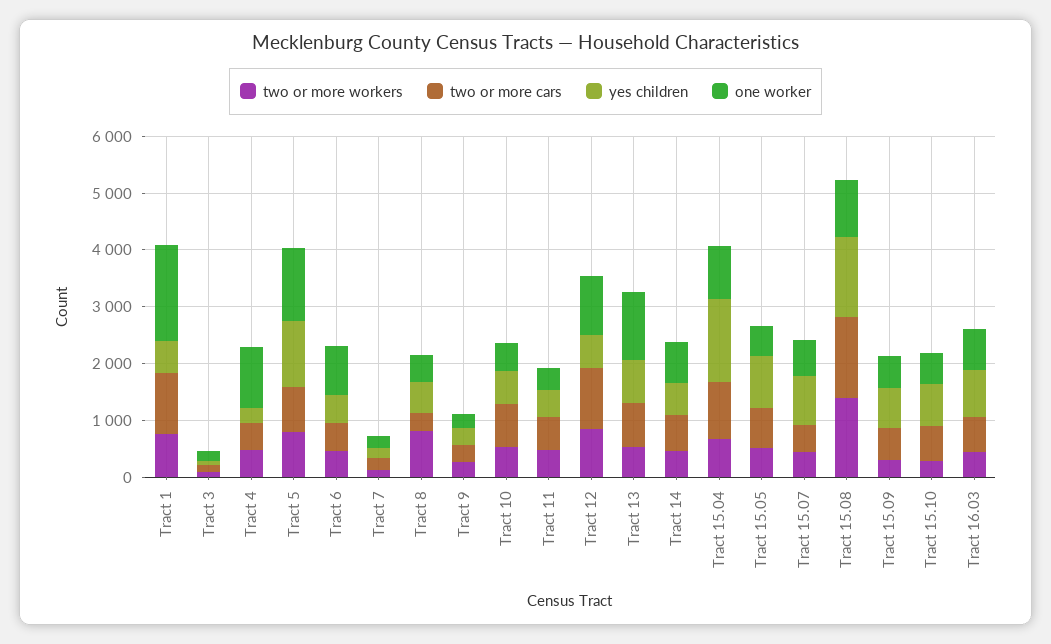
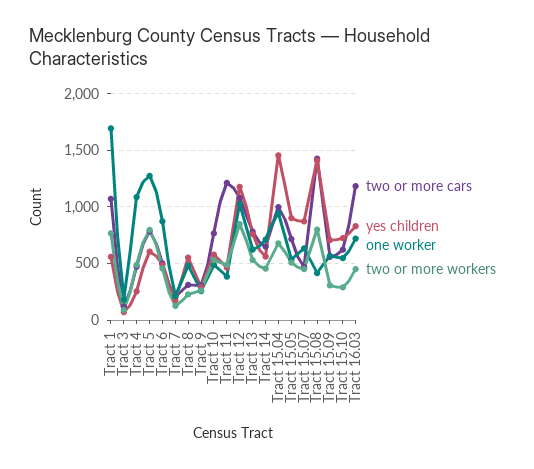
yes children, Tract 5: 1200 -> 600
two or more workers, Tract 8: 800 -> 200
two or more cars, Tract 11: 600 -> 1200
yes children, Tract 12: 600 -> 1200
one worker, Tract 13: 1200 -> 600
two or more workers, Tract 15.08: 1400 -> 800
one worker, Tract 15.08: 1000 -> 400
two or more cars, Tract 16.03: 600 -> 1200

